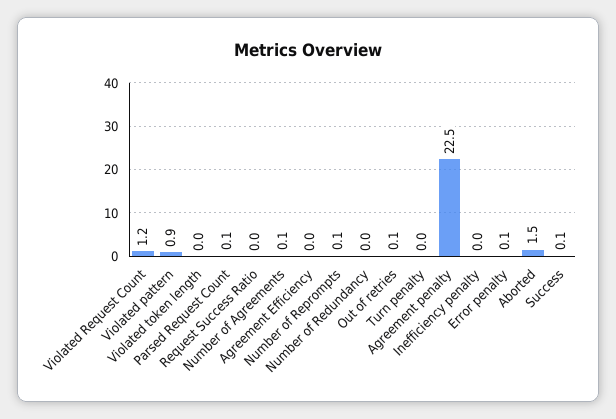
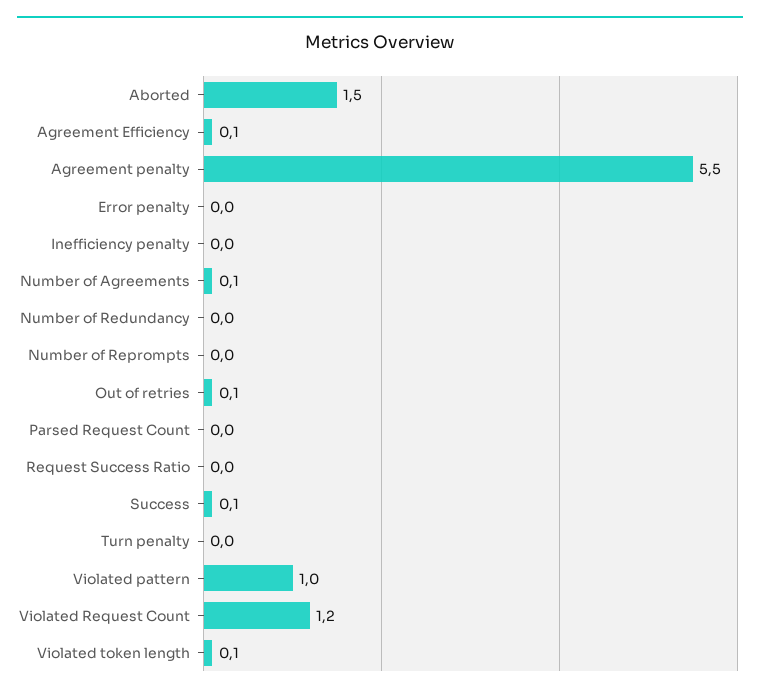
Violated pattern: 0.9 -> 1
Violated token length: 0 -> 0.1
Parsed Request Count: 0.1 -> 0
Agreement Efficiency: 0 -> 0.1
Number of Reprompts: 0.1 -> 0
Agreement penalty: 22.5 -> 5.5
Error penalty: 0.1 -> 0

